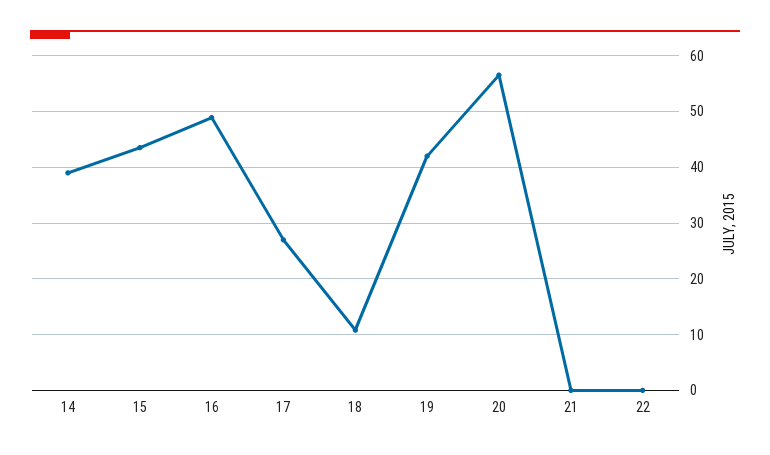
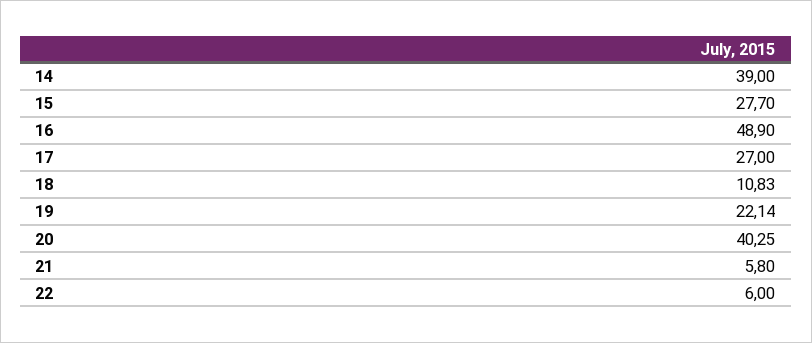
15: 44 -> 27.7
19: 42 -> 22.14
20: 56 -> 40.25
21: 0 -> 5.8
22: 0 -> 6

